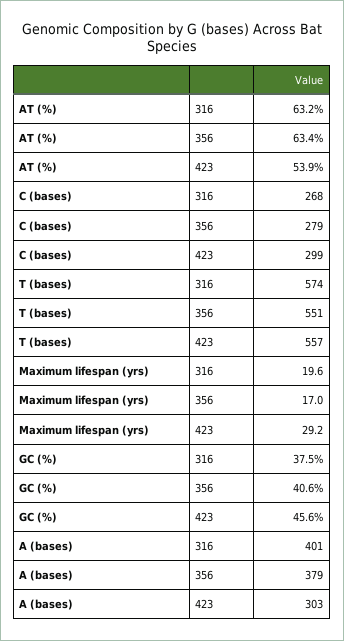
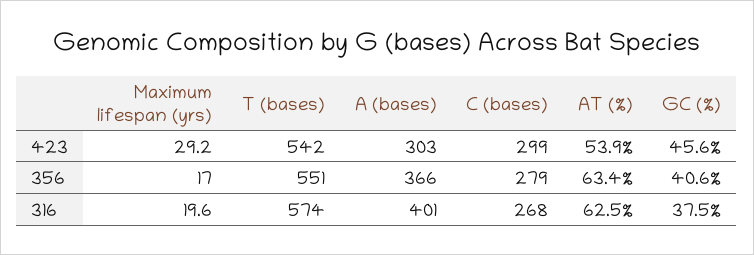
AT (%), 316: 63.2 -> 62.5
T (bases), 423: 557 -> 542
A (bases), 356: 379 -> 366

